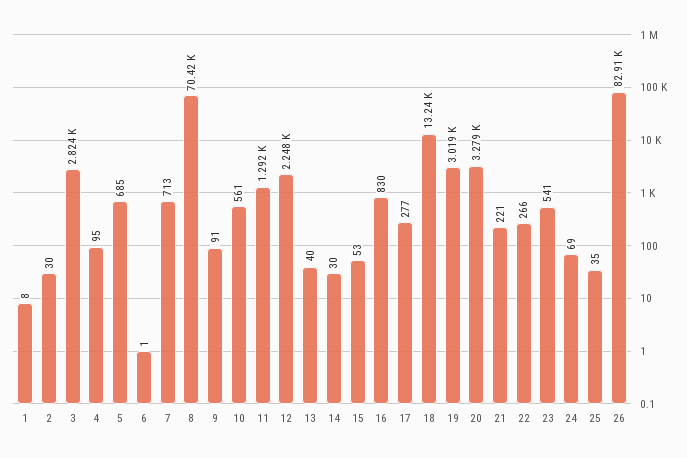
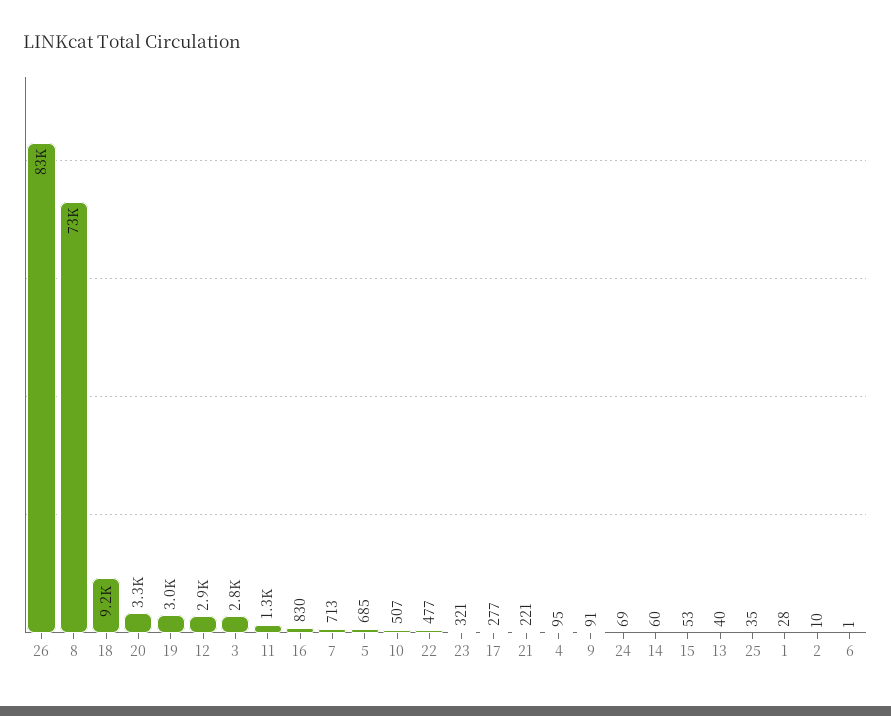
1: 8 -> 28
2: 30 -> 10
8: 70420 -> 73000
10: 561 -> 507
12: 2248 -> 2900
14: 30 -> 60
18: 13240 -> 9200
22: 266 -> 477
23: 541 -> 321

